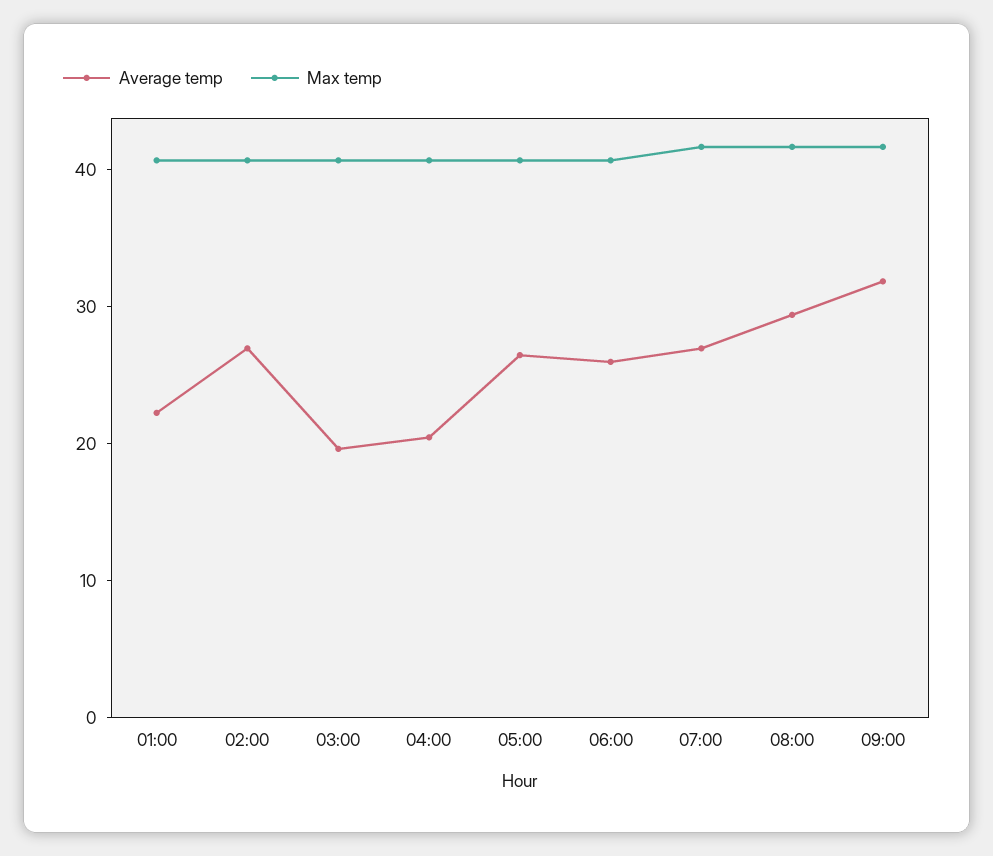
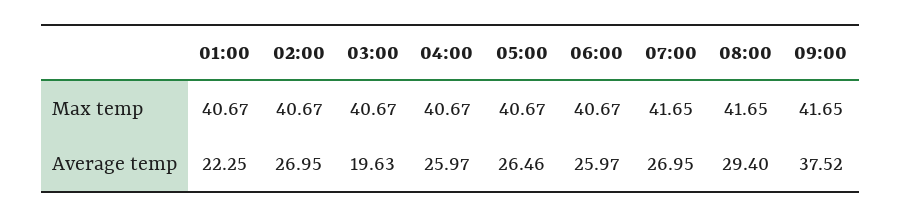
Average temp, 04:00: 20 -> 25.97
Average temp, 09:00: 32 -> 37.52

